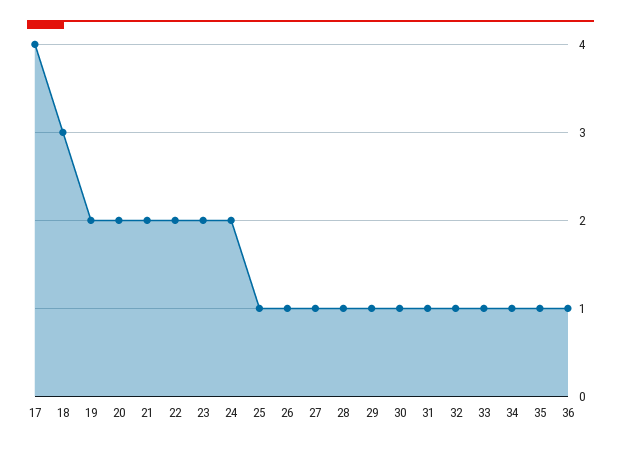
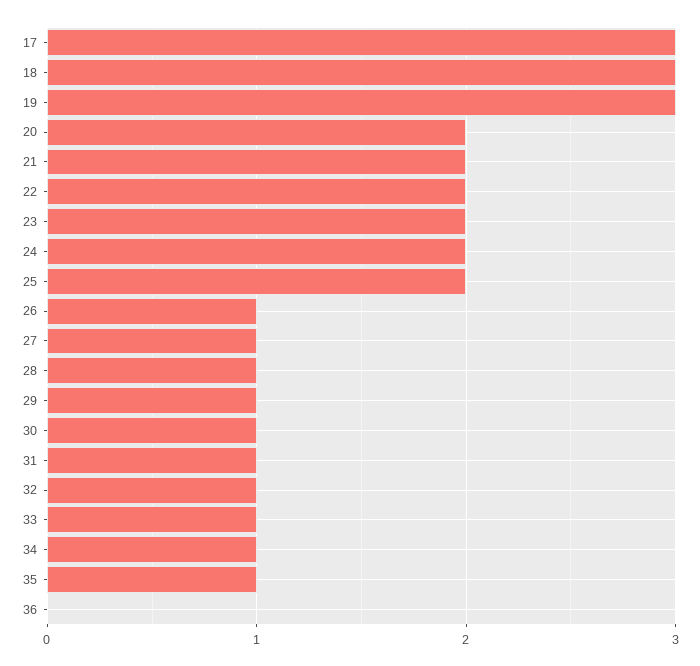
17: 4 -> 3
19: 2 -> 3
25: 1 -> 2
36: 1 -> 0

